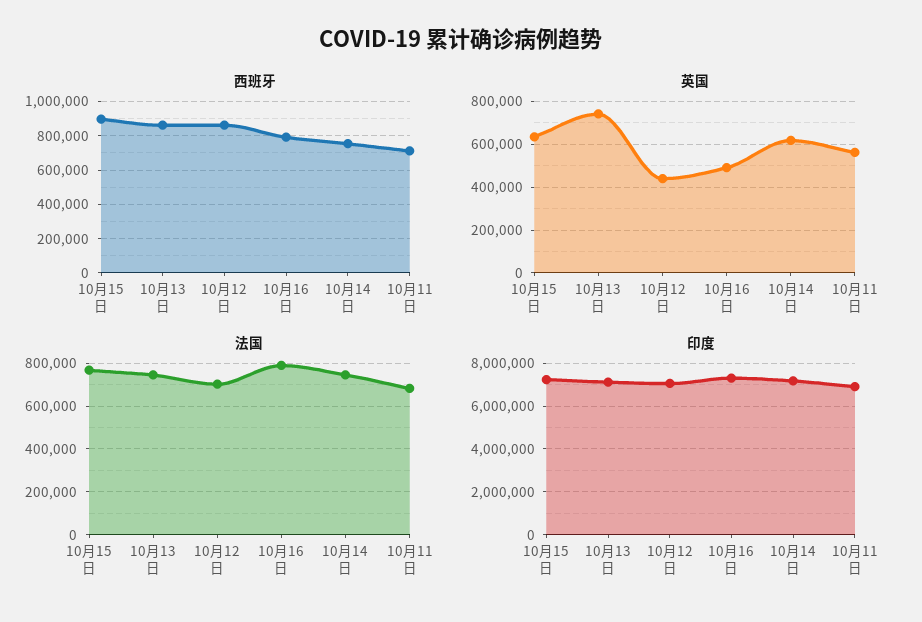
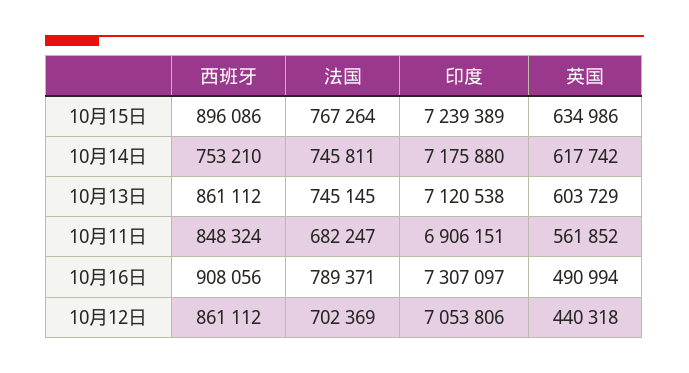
西班牙, 10月16日: 800000 -> 908056
西班牙, 10月11日: 700000 -> 848324
英国, 10月13日: 750000 -> 603729

